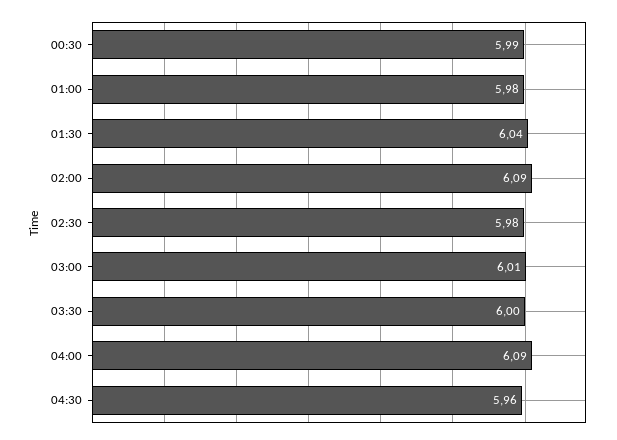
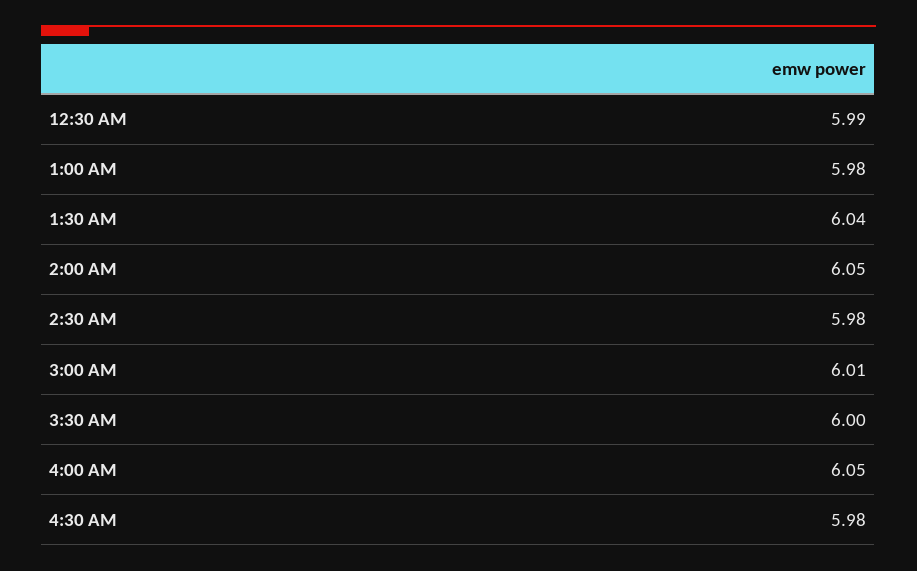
02:00: 6.09 -> 6.05
04:00: 6.09 -> 6.05
04:30: 5.96 -> 5.98

